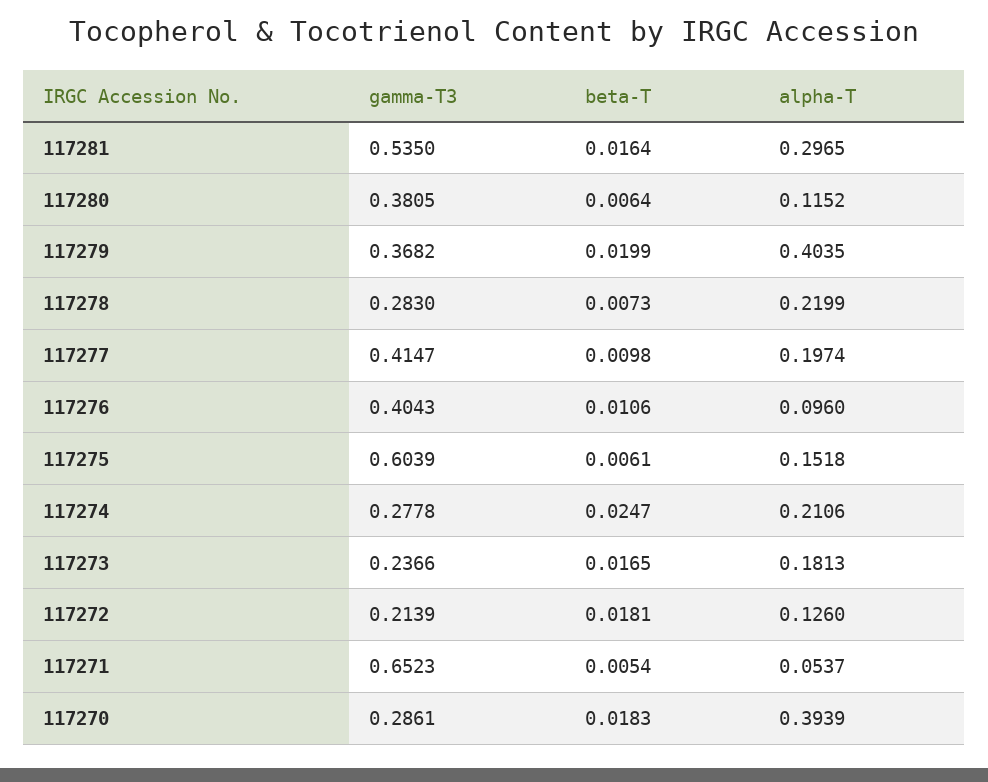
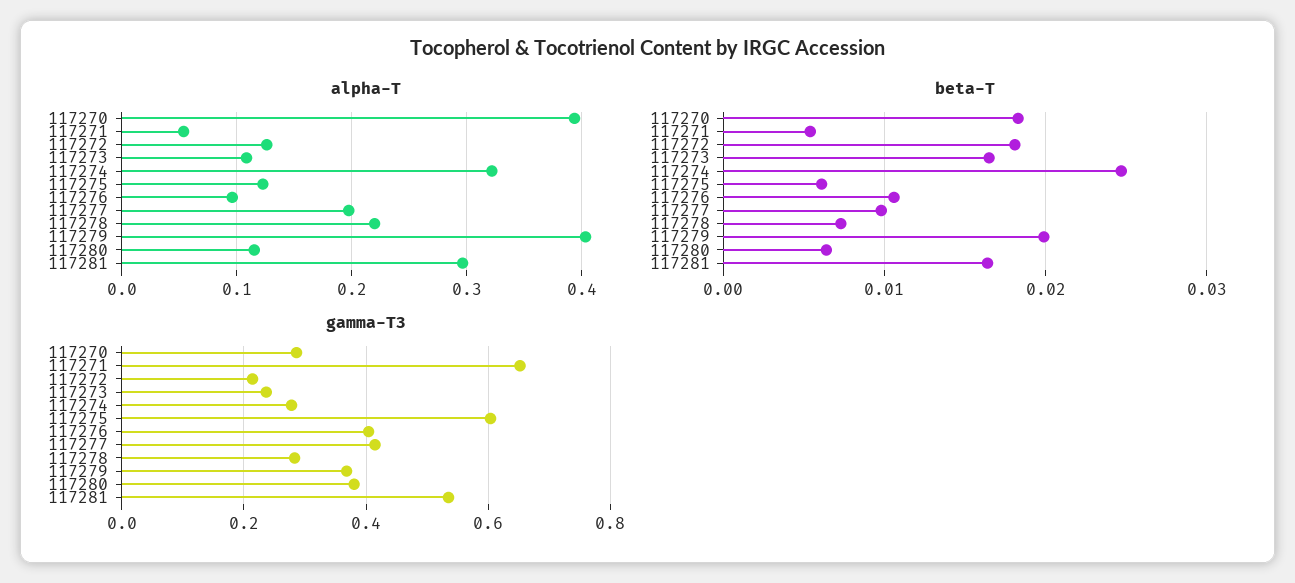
alpha-T, 117275: 0.1518 -> 0.12
alpha-T, 117274: 0.2106 -> 0.32
alpha-T, 117273: 0.1813 -> 0.11

